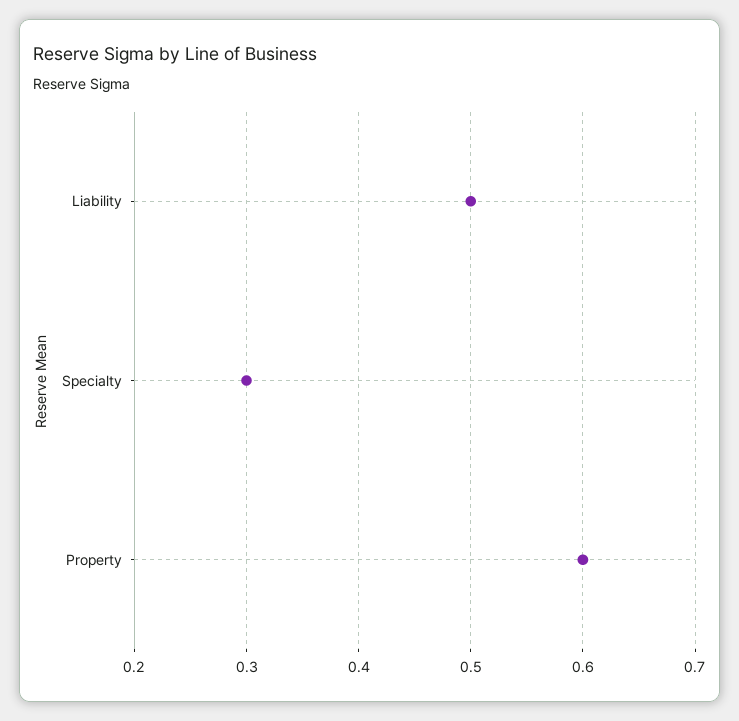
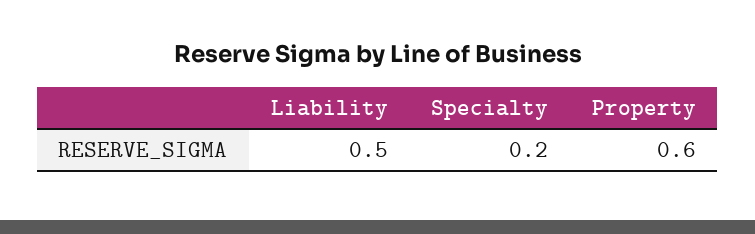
Specialty: 0.3 -> 0.2

